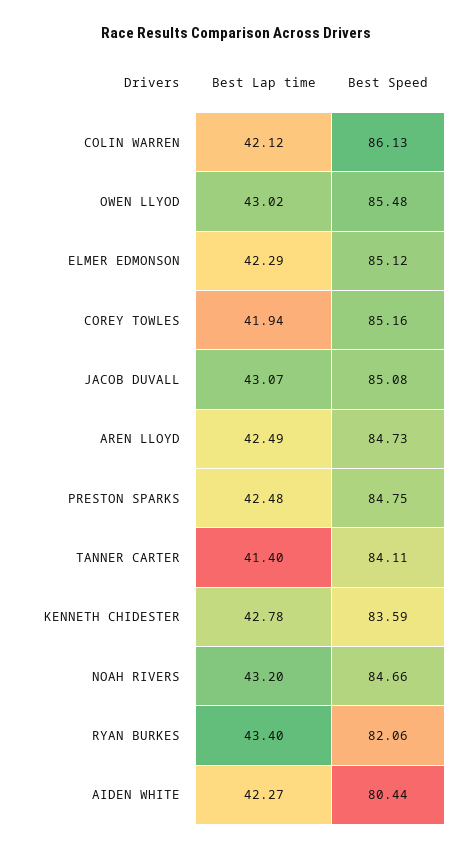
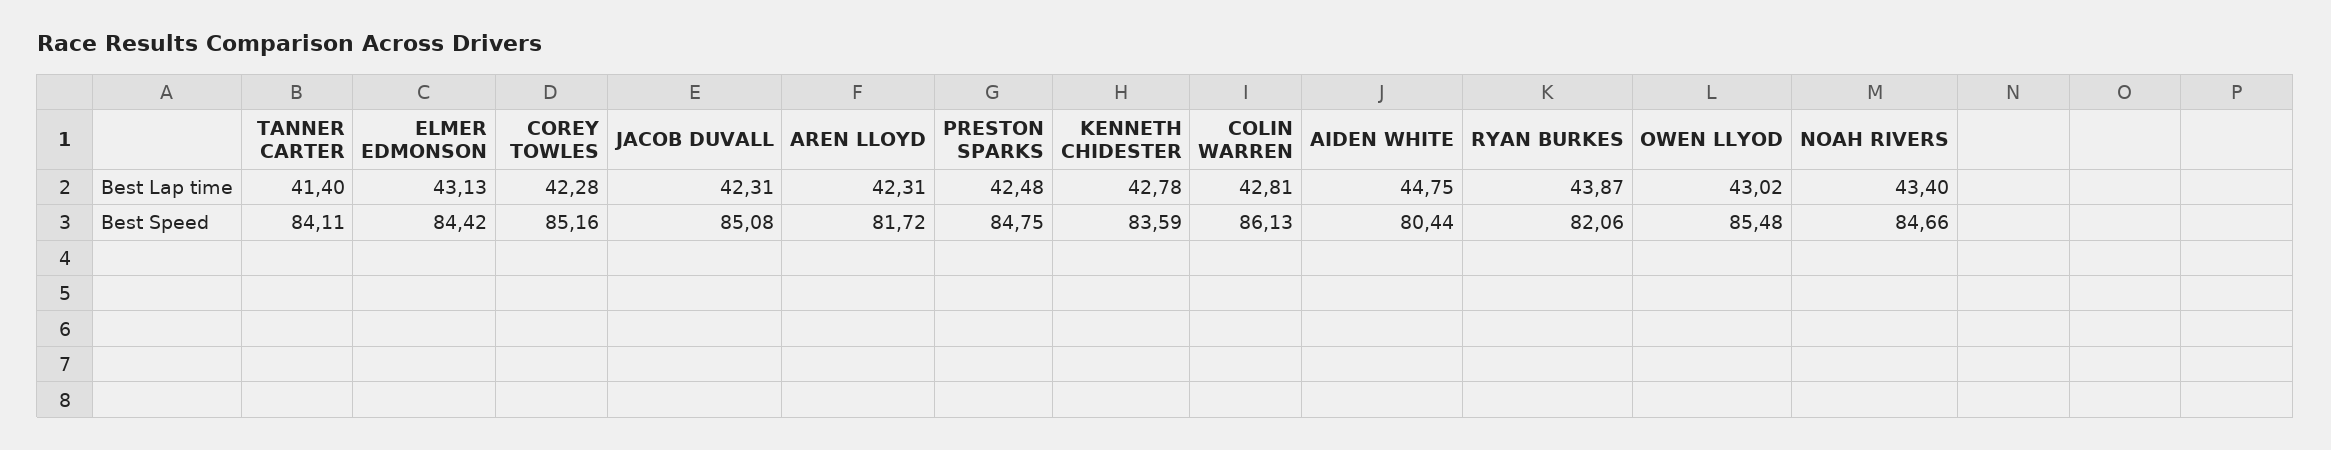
Best Lap time, COLIN WARREN: 42.12 -> 42.81
Best Lap time, ELMER EDMONSON: 42.29 -> 43.13
Best Speed, ELMER EDMONSON: 85.12 -> 84.42
Best Lap time, COREY TOWLES: 41.94 -> 42.28
Best Lap time, JACOB DUVALL: 43.07 -> 42.31
Best Lap time, AREN LLOYD: 42.49 -> 42.31
Best Speed, AREN LLOYD: 84.73 -> 81.72
Best Lap time, NOAH RIVERS: 43.2 -> 43.4
Best Lap time, RYAN BURKES: 43.4 -> 43.87
Best Lap time, AIDEN WHITE: 42.27 -> 44.75

